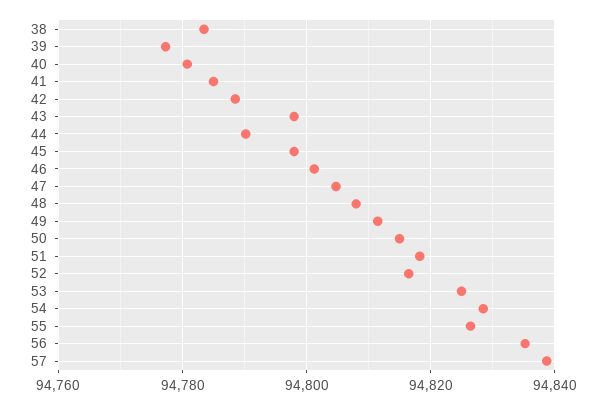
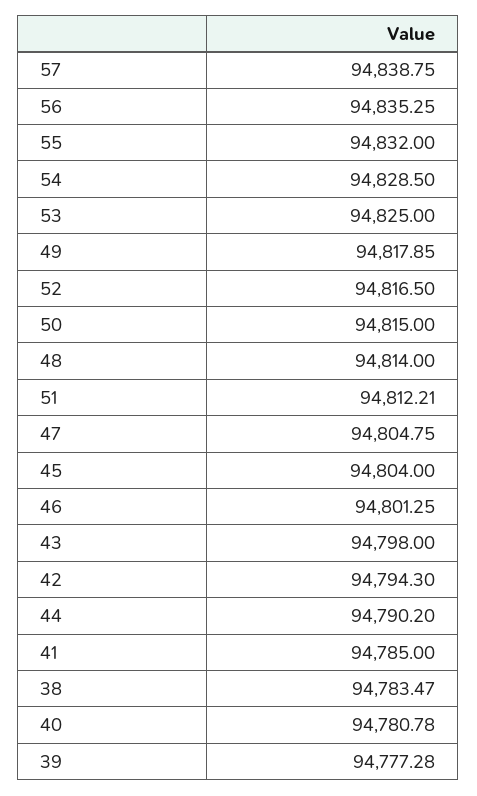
42: 94788 -> 94794.3
45: 94798 -> 94804
48: 94808 -> 94814
49: 94812 -> 94817.85
51: 94818 -> 94812.21
55: 94826 -> 94832

